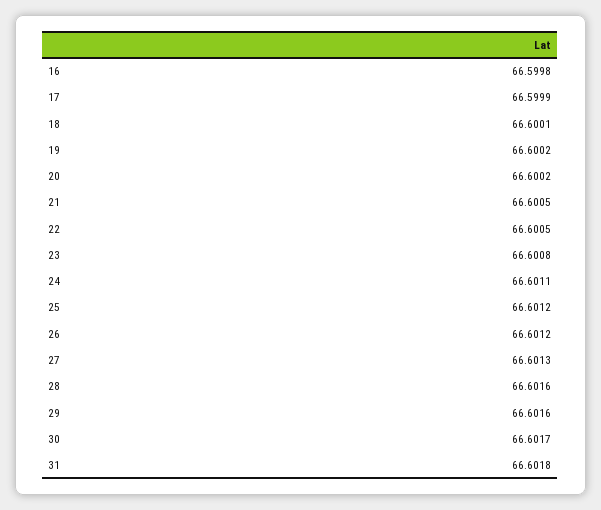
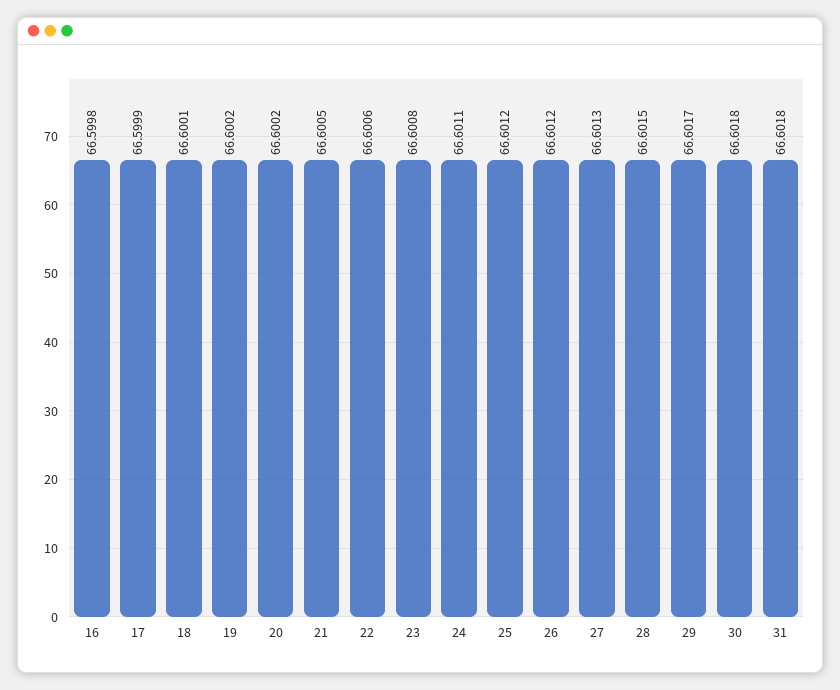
22: 66.6005 -> 66.6006
28: 66.6016 -> 66.6015
29: 66.6016 -> 66.6017
30: 66.6017 -> 66.6018

